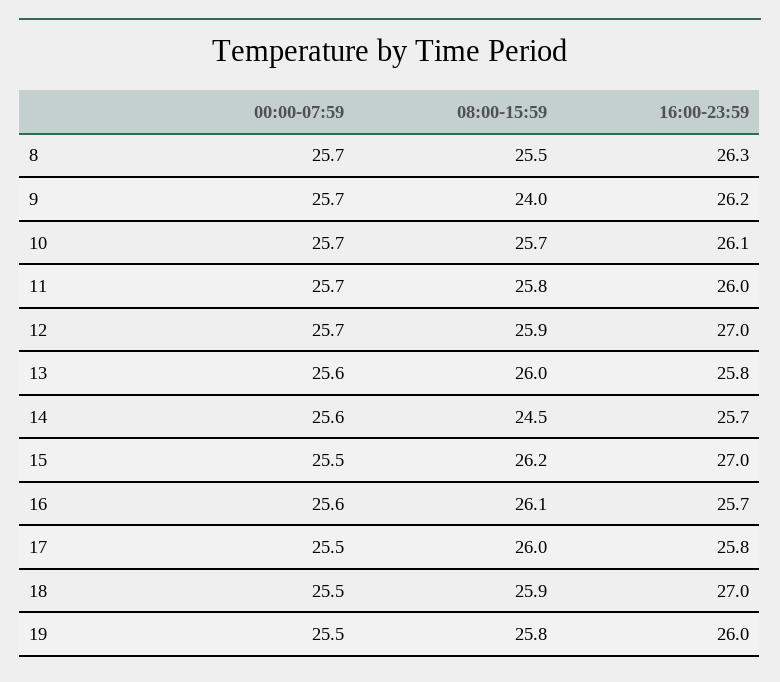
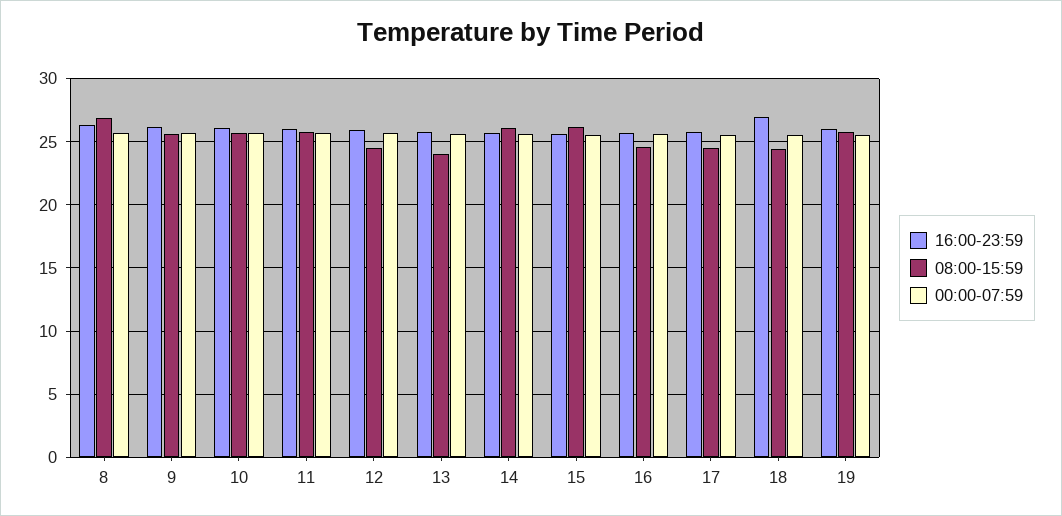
08:00-15:59, 8: 25.5 -> 27
08:00-15:59, 9: 24 -> 25.5
08:00-15:59, 12: 25.9 -> 24.5
16:00-23:59, 12: 27 -> 26
08:00-15:59, 13: 26 -> 24
08:00-15:59, 14: 24.5 -> 26
16:00-23:59, 15: 27 -> 25.5
08:00-15:59, 16: 26.1 -> 24.5
08:00-15:59, 17: 26 -> 24.5
08:00-15:59, 18: 25.9 -> 24.5

